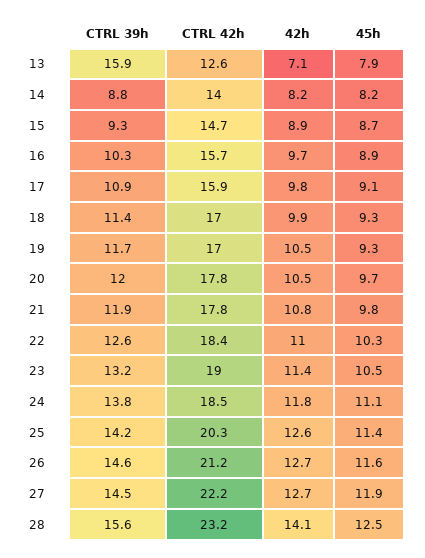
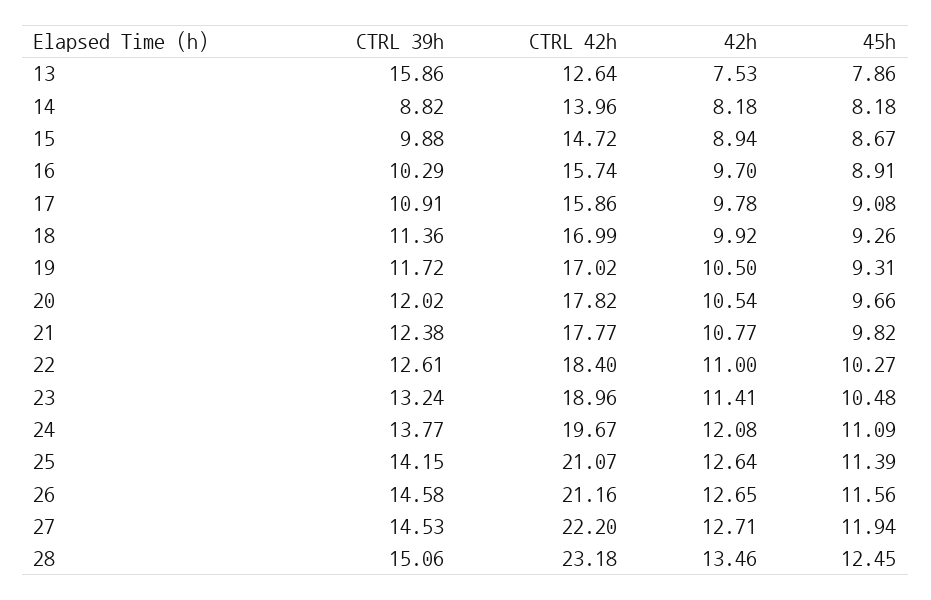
42h, 13: 7.1 -> 7.53
CTRL 39h, 15: 9.3 -> 9.88
CTRL 39h, 21: 11.9 -> 12.38
CTRL 42h, 24: 18.5 -> 19.67
42h, 24: 11.8 -> 12.08
CTRL 42h, 25: 20.3 -> 21.07
CTRL 39h, 28: 15.6 -> 15.06
42h, 28: 14.1 -> 13.46

